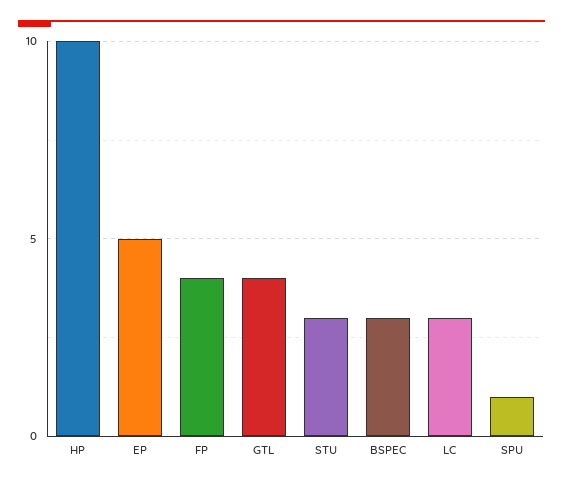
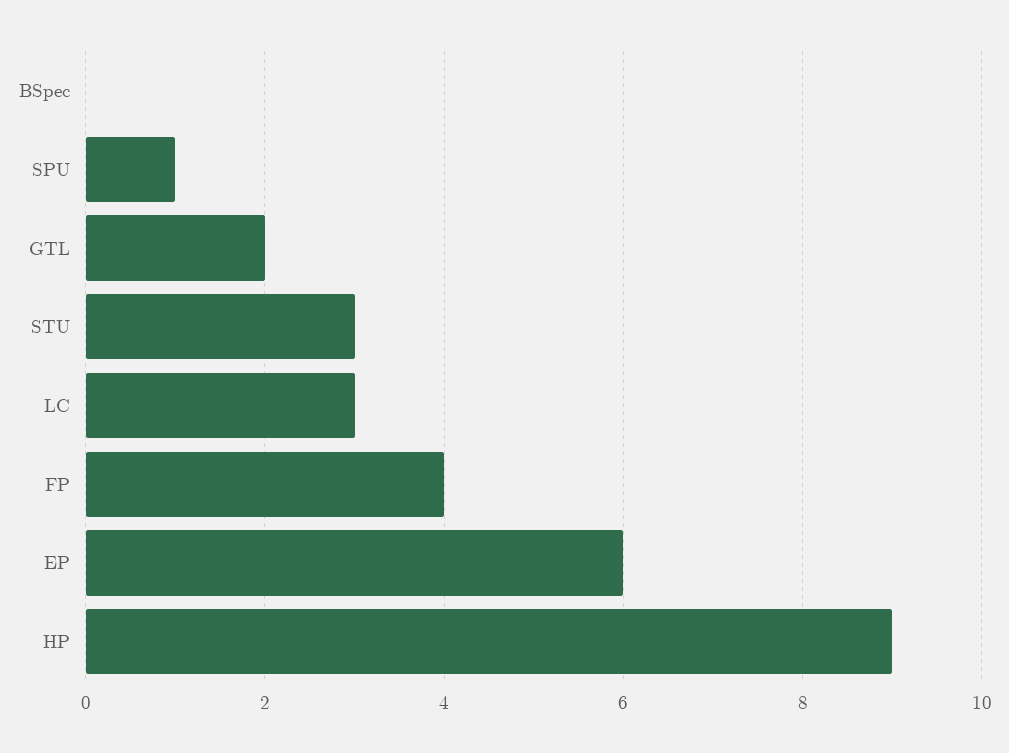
HP: 10 -> 9
EP: 5 -> 6
GTL: 4 -> 2
BSPEC: 3 -> 0

